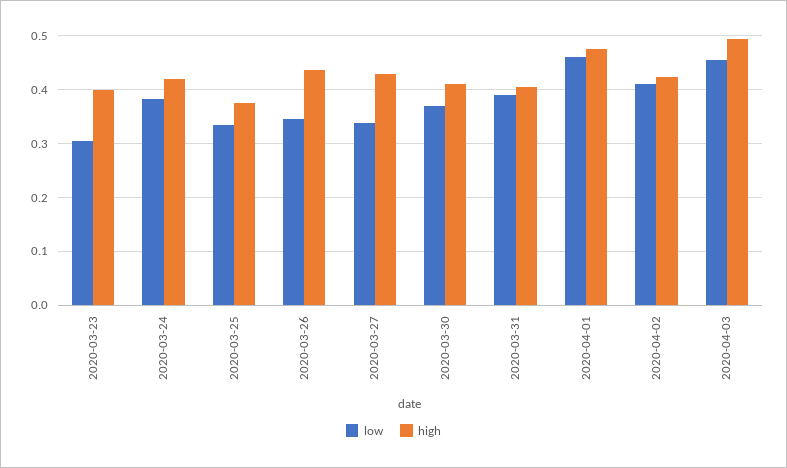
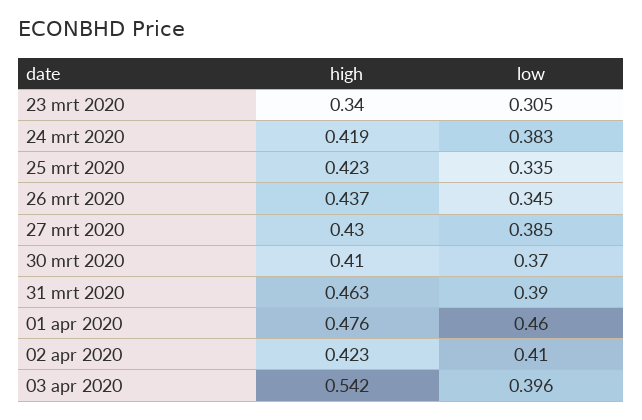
high, 2020-03-23: 0.4 -> 0.34
high, 2020-03-25: 0.38 -> 0.423
low, 2020-03-27: 0.34 -> 0.385
high, 2020-03-31: 0.4 -> 0.463
low, 2020-04-03: 0.46 -> 0.396
high, 2020-04-03: 0.5 -> 0.542

